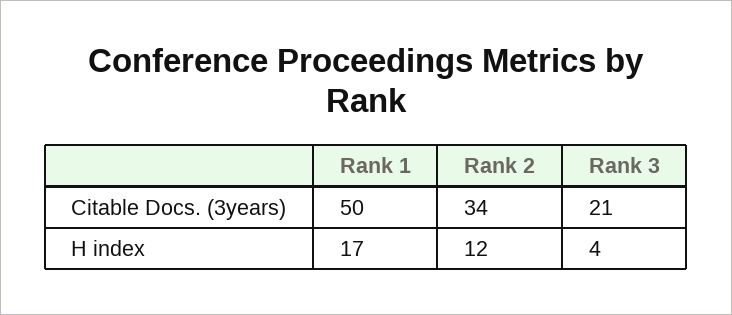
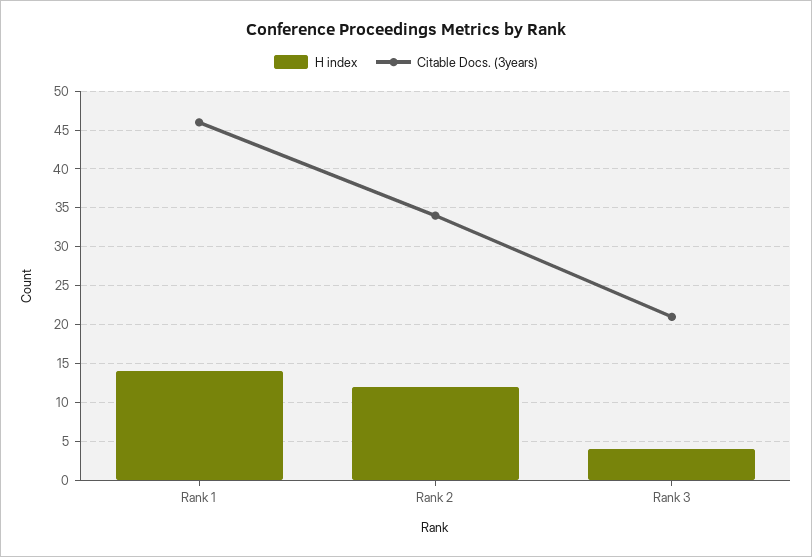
Citable Docs. (3years), Rank 1: 50 -> 46
H index, Rank 1: 17 -> 14

